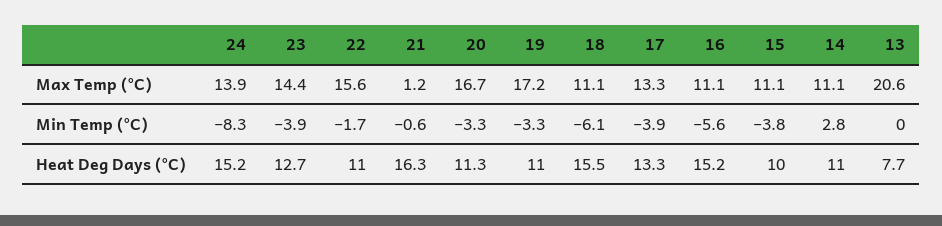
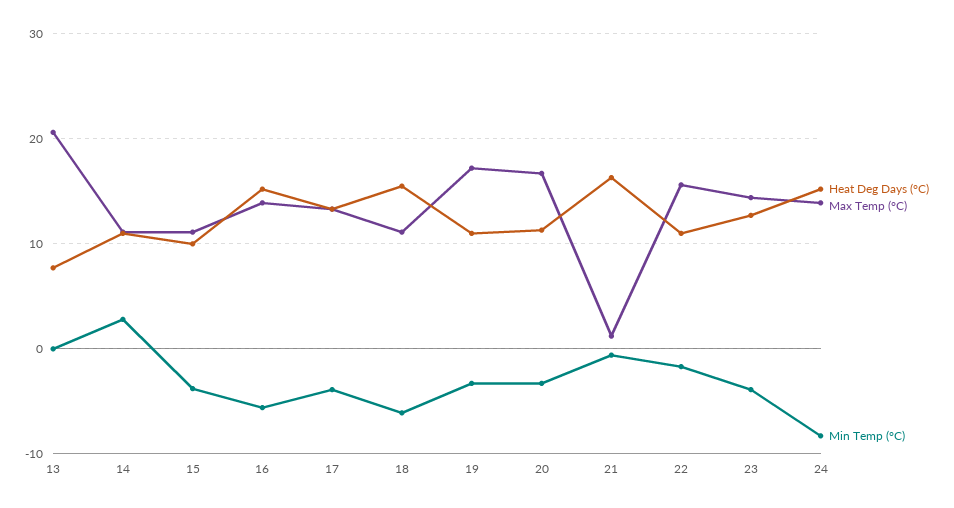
Max Temp (°C), 16: 11.1 -> 14

